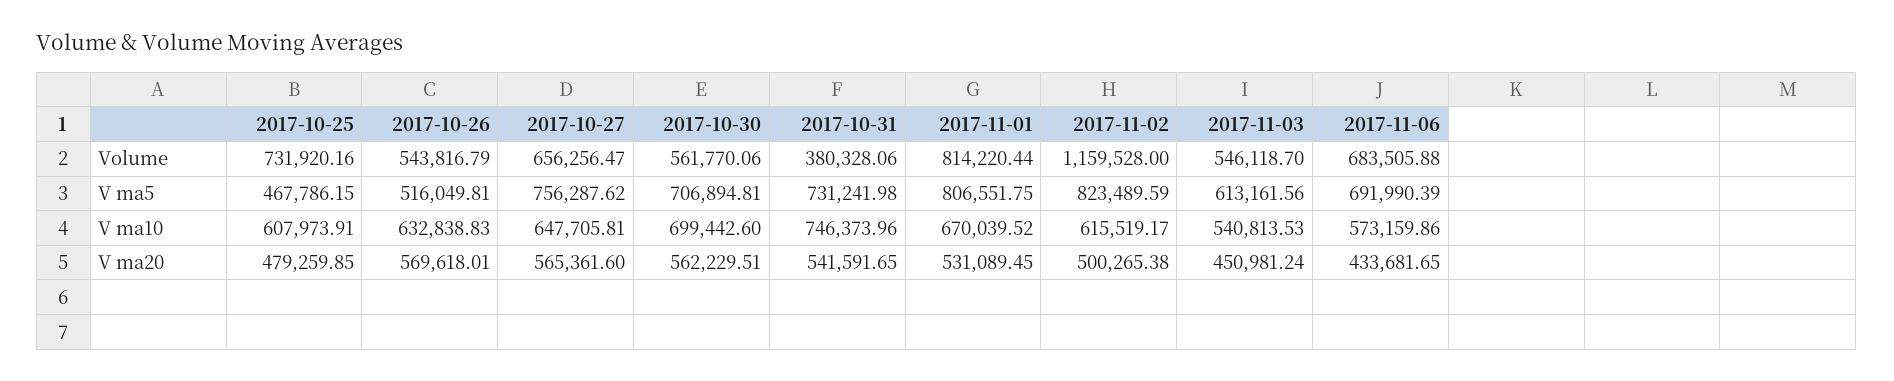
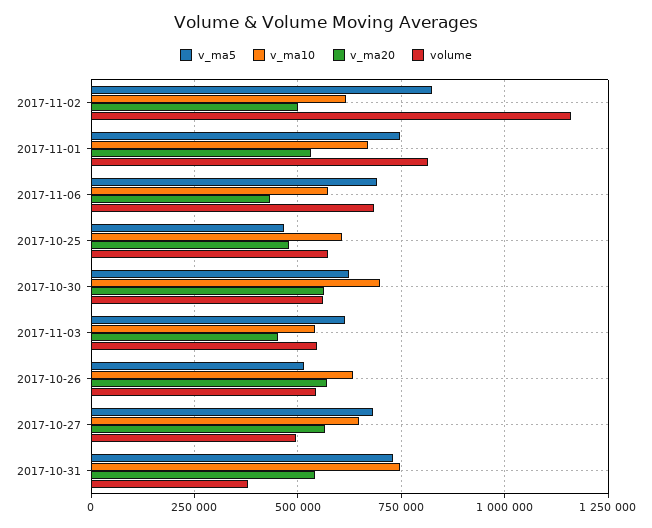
Volume, 2017-10-25: 731920.16 -> 575000
Volume, 2017-10-27: 656256.47 -> 500000
V ma5, 2017-10-27: 756287.62 -> 675000
V ma5, 2017-10-30: 706894.81 -> 625000
V ma5, 2017-11-01: 806551.75 -> 750000

